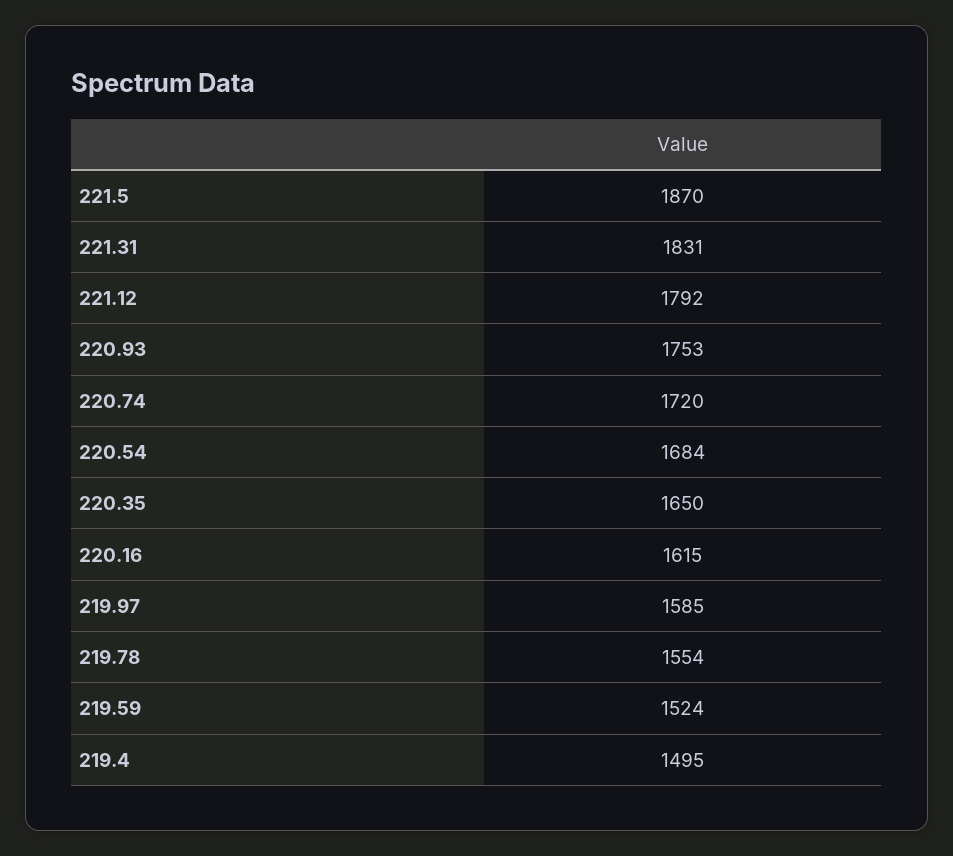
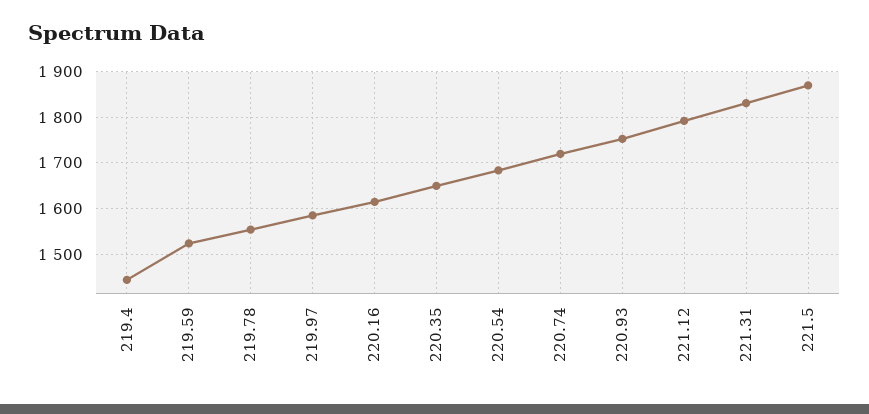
219.4: 1495 -> 1440

